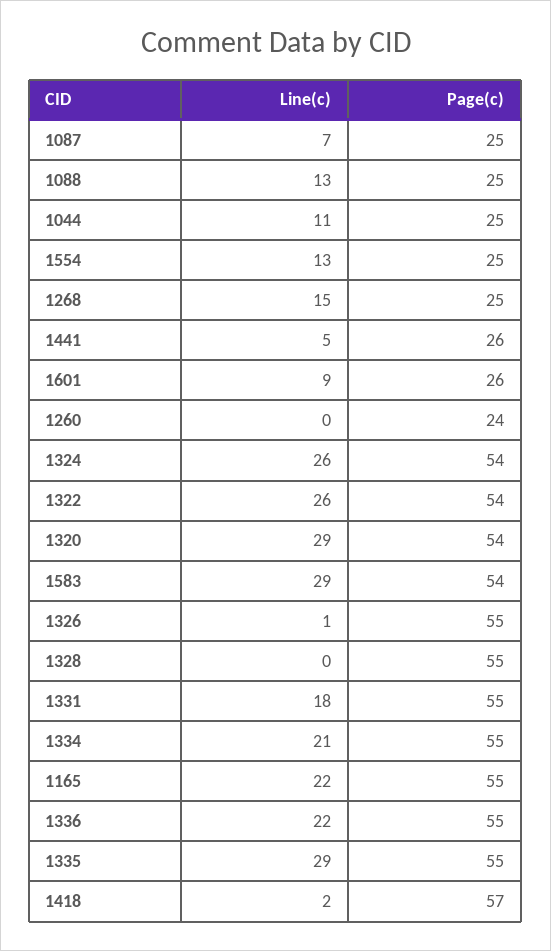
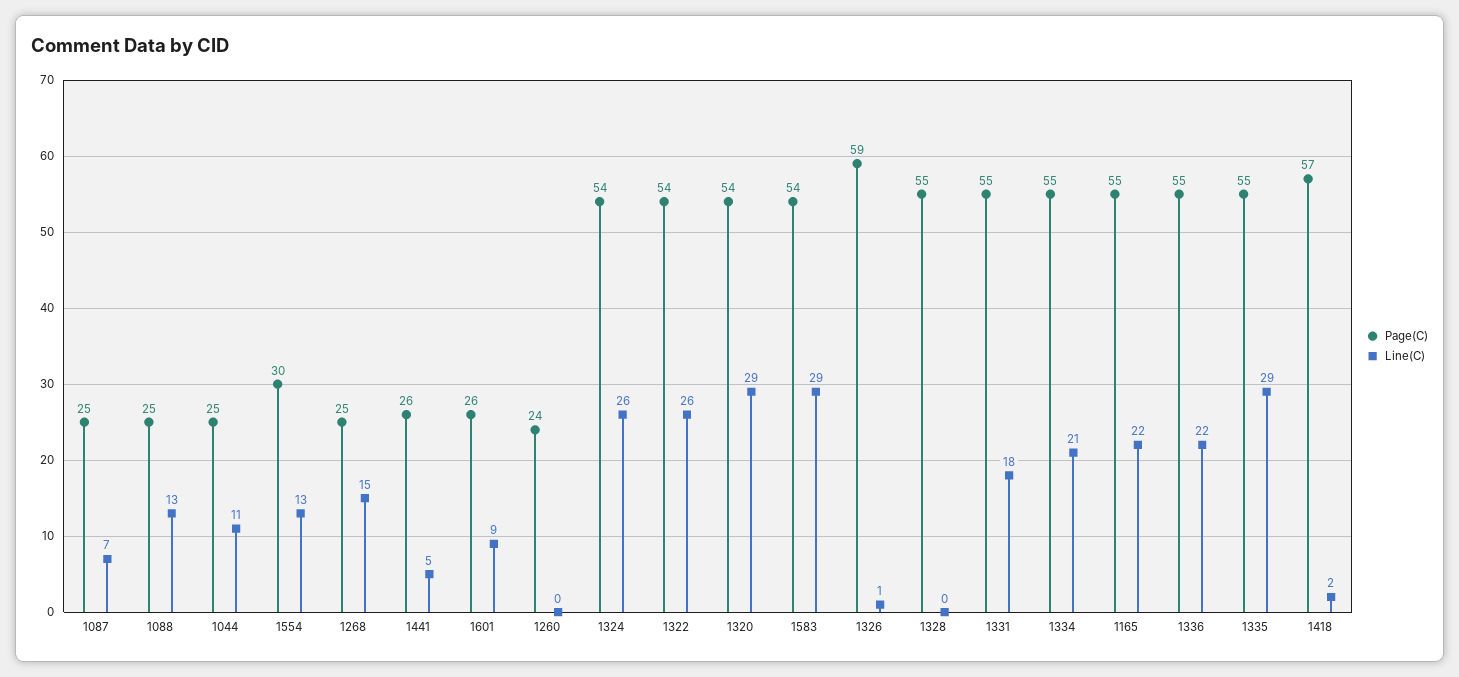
Page(c), 1554: 25 -> 30
Page(c), 1326: 55 -> 59

